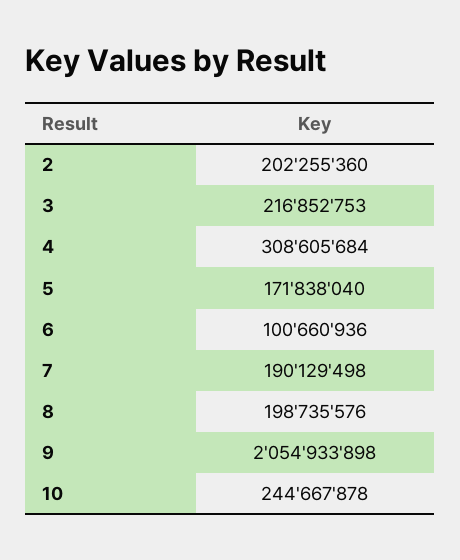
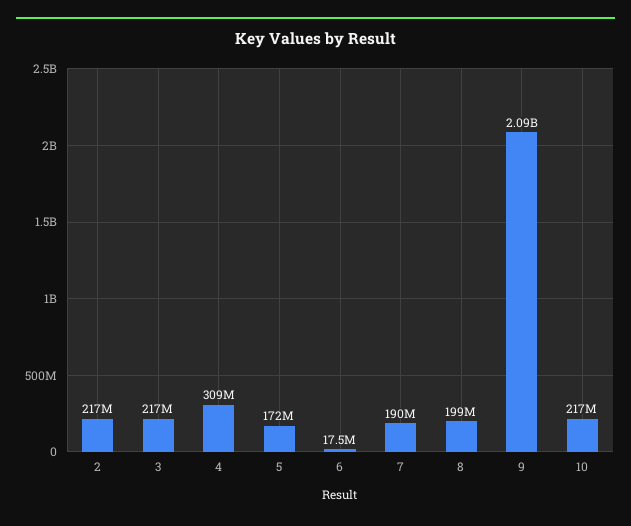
2: 202255360 -> 217000000
6: 100660936 -> 17500000
9: 2054933898 -> 2090000000
10: 244667878 -> 217000000

